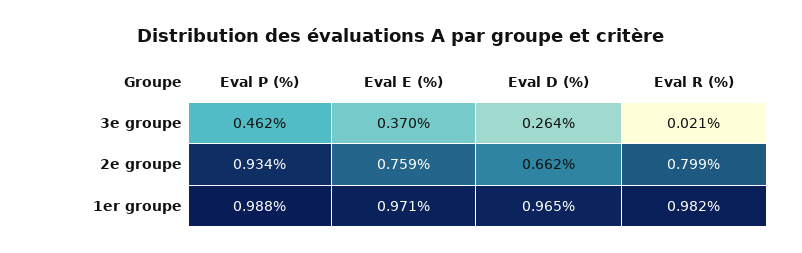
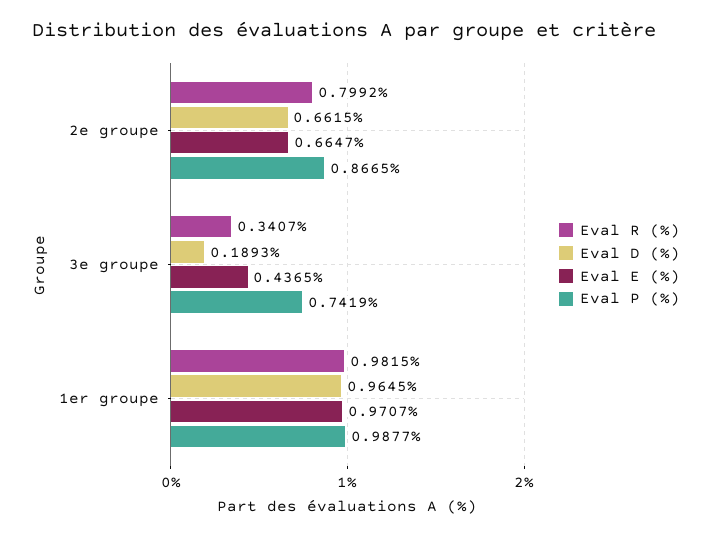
Eval P (%), 3e groupe: 0.462 -> 0.7419
Eval E (%), 3e groupe: 0.37 -> 0.4365
Eval D (%), 3e groupe: 0.264 -> 0.1893
Eval R (%), 3e groupe: 0.021 -> 0.3407
Eval P (%), 2e groupe: 0.934 -> 0.8665
Eval E (%), 2e groupe: 0.759 -> 0.6647

